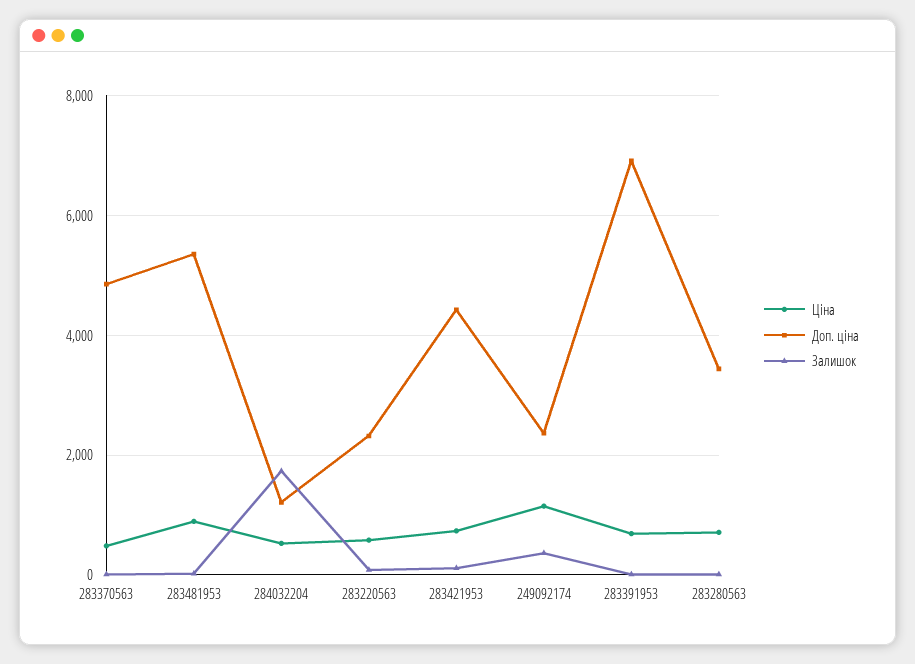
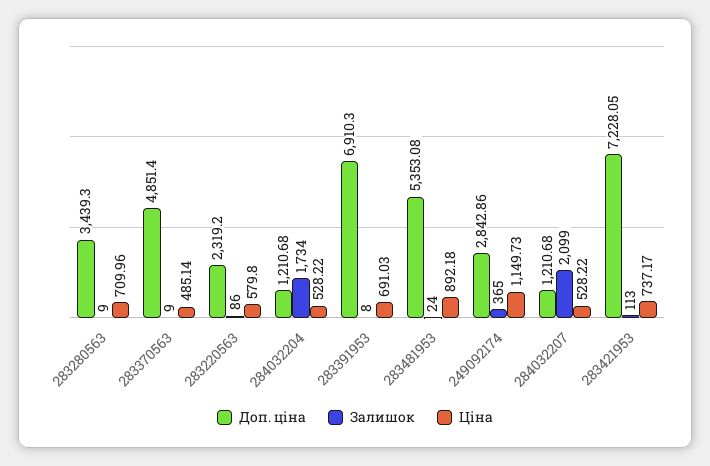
Доп. ціна, 283421953: 4400 -> 7228.05
Доп. ціна, 249092174: 2400 -> 2842.86
Доп. ціна, 284032207: none -> 1210.68
Залишок, 284032207: none -> 2099
Ціна, 284032207: none -> 528.22

